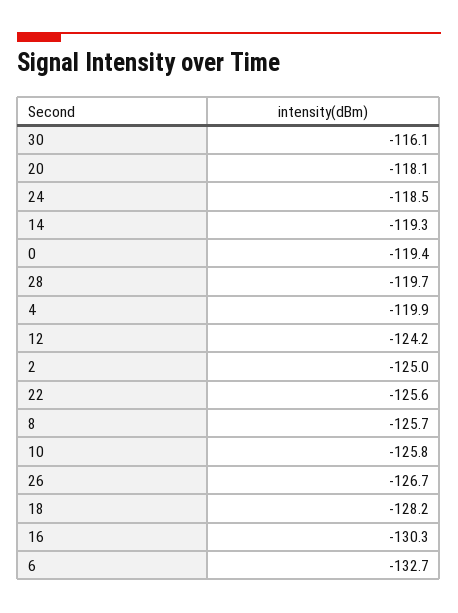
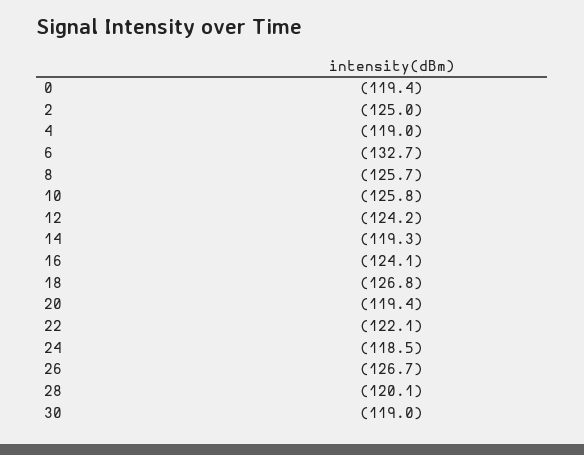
30: -116.1 -> -119
20: -118.1 -> -119.4
28: -119.7 -> -120.1
4: -119.9 -> -119
22: -125.6 -> -122.1
18: -128.2 -> -126.8
16: -130.3 -> -124.1

